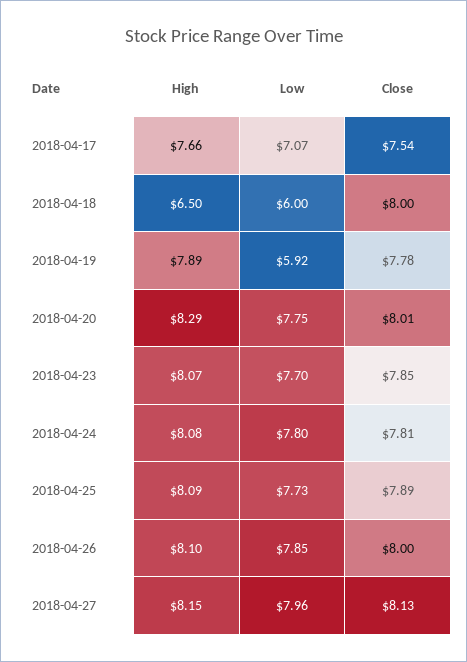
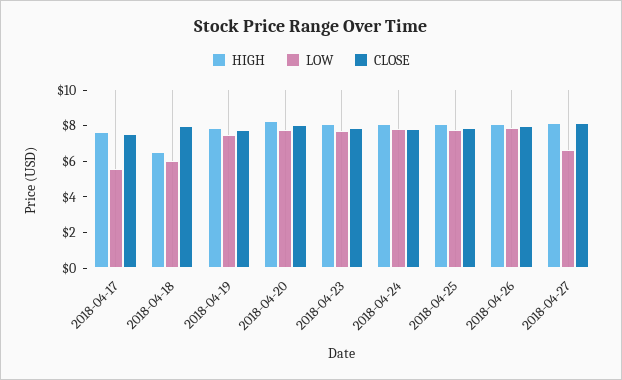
Low, 2018-04-17: 7.07 -> 5.5
Low, 2018-04-19: 5.92 -> 7.5
Low, 2018-04-27: 7.96 -> 6.5

